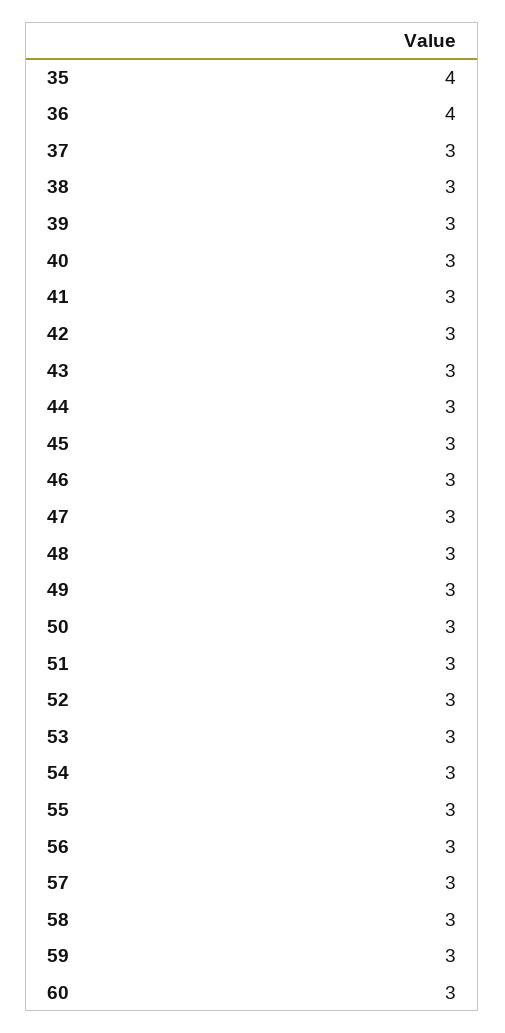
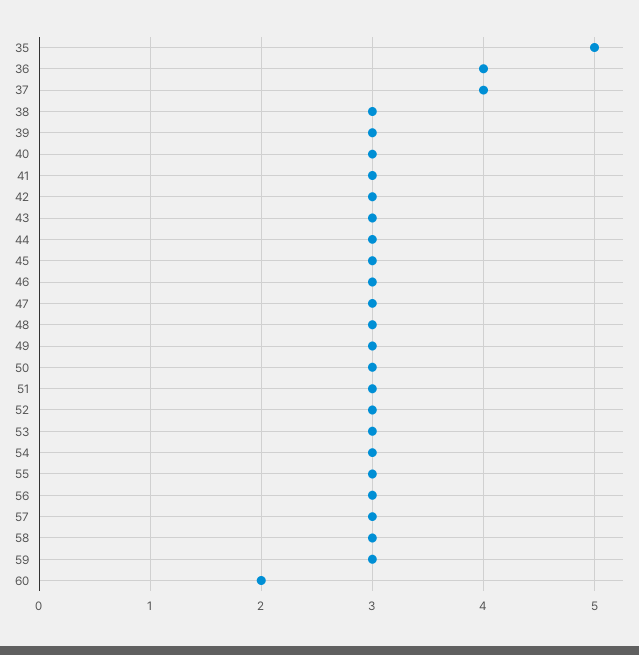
35: 4 -> 5
37: 3 -> 4
60: 3 -> 2

